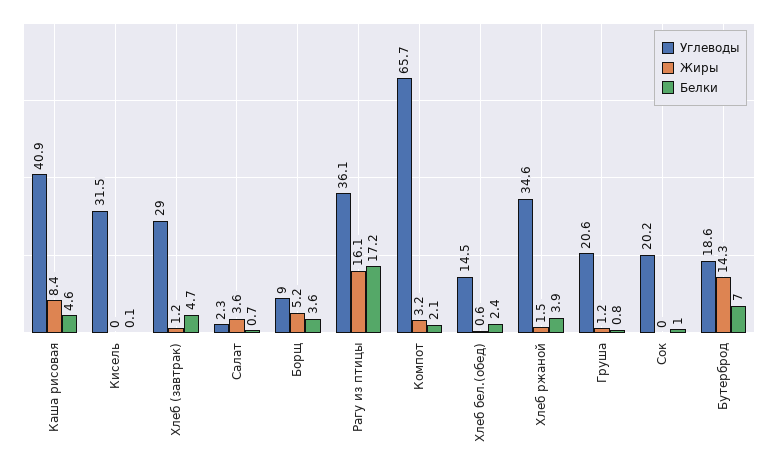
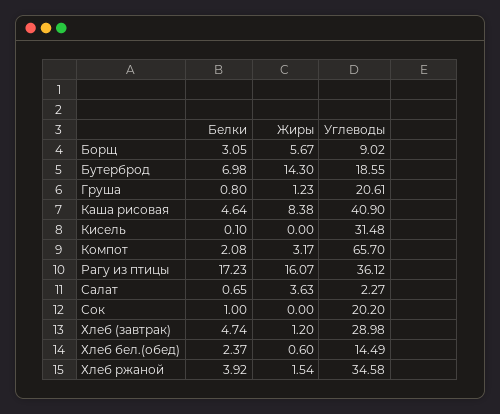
Жиры, Борщ: 5.2 -> 5.67
Белки, Борщ: 3.6 -> 3.05

